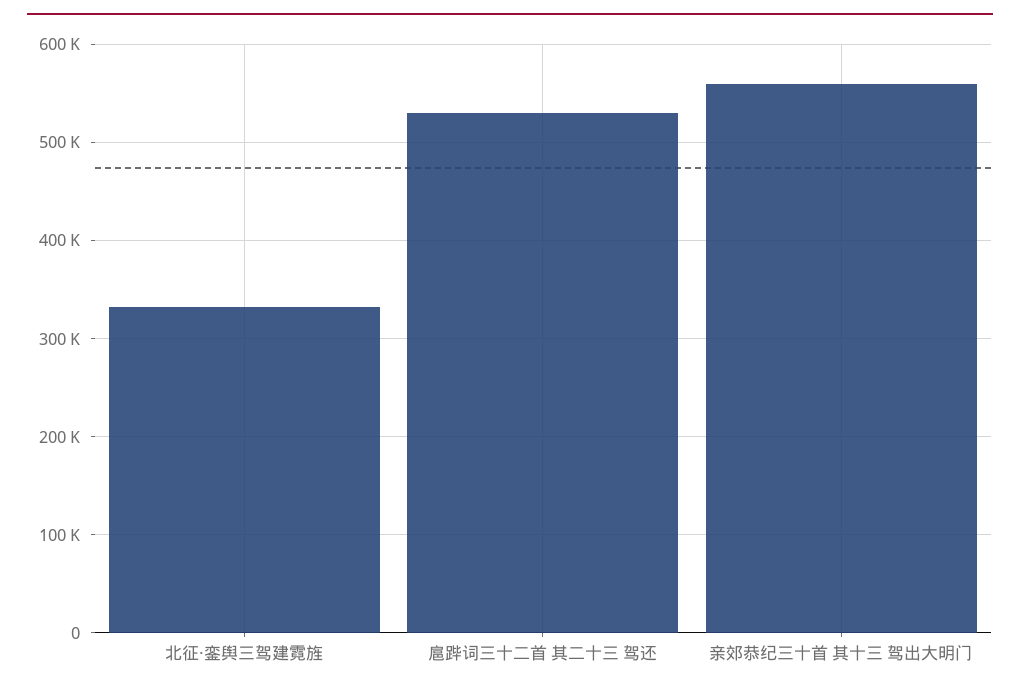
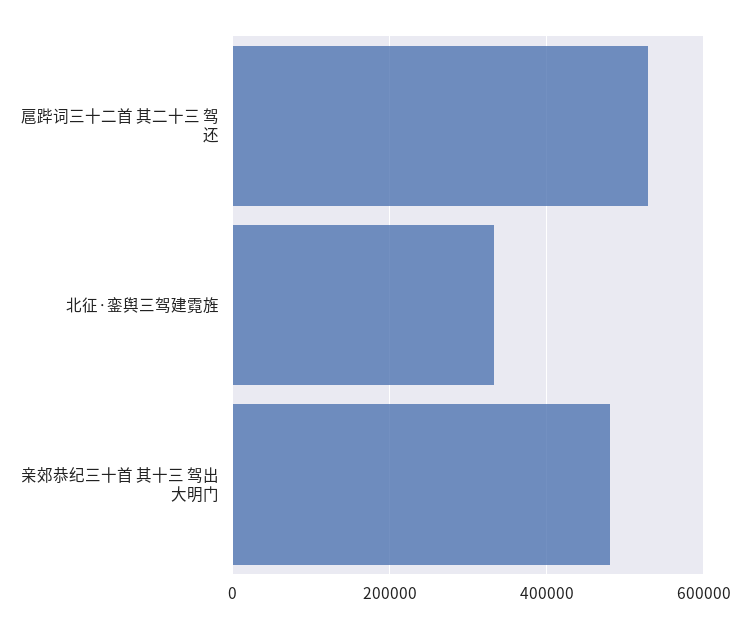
亲郊恭纪三十首 其十三 驾出大明门: 560000 -> 480000

